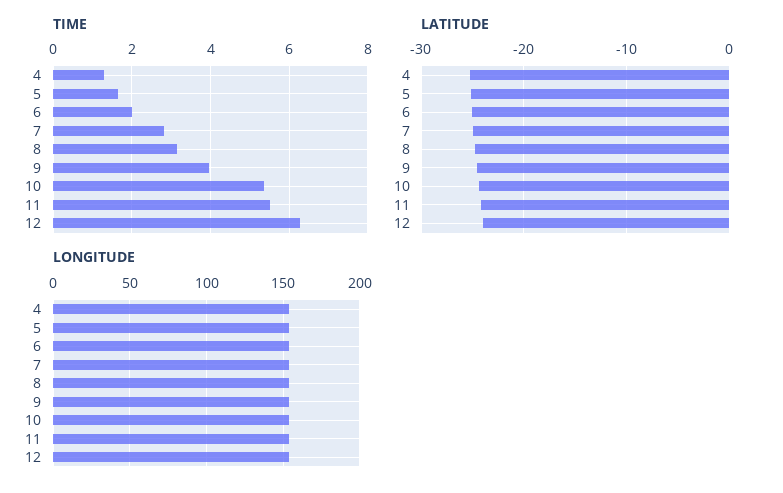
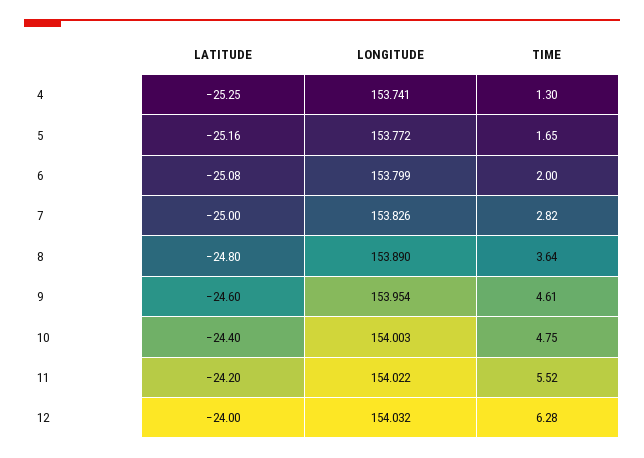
TIME, 8: 3.2 -> 3.64
TIME, 9: 4 -> 4.61
TIME, 10: 5.4 -> 4.75

